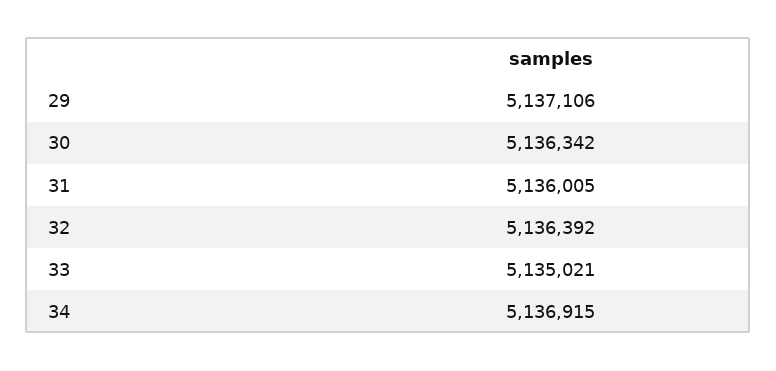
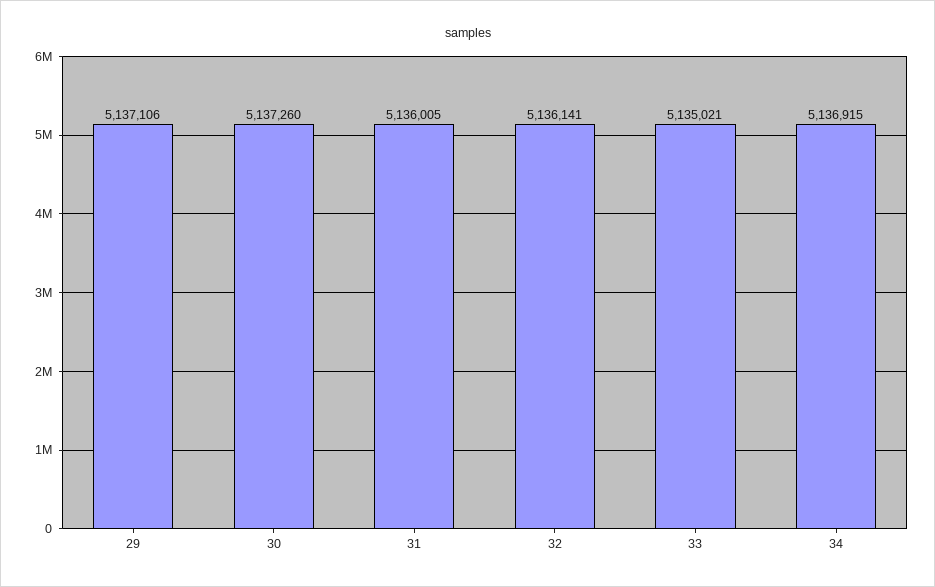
30: 5136342 -> 5137260
32: 5136392 -> 5136141

